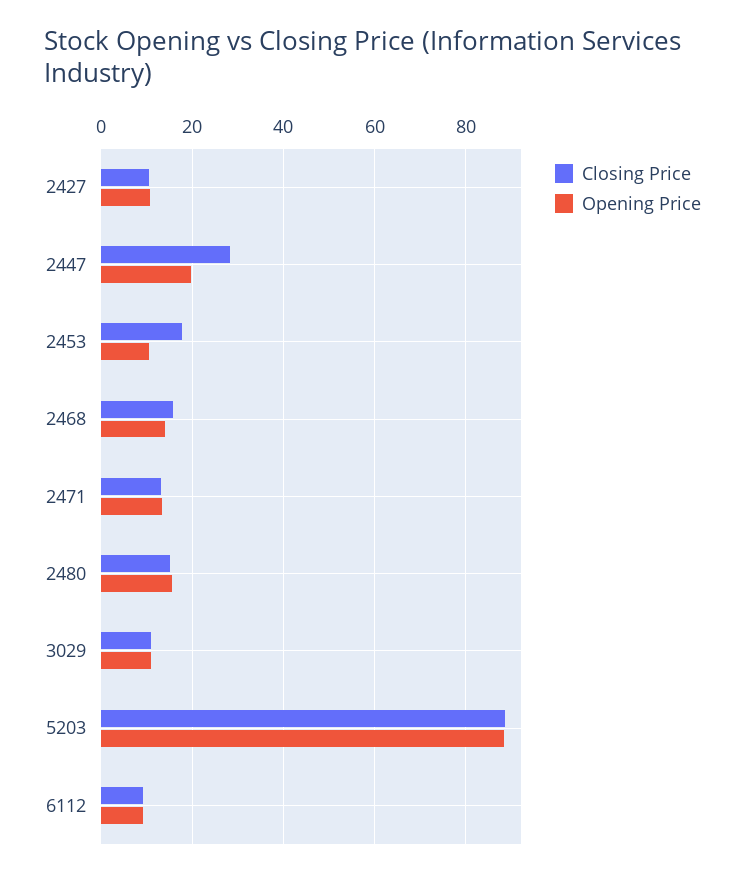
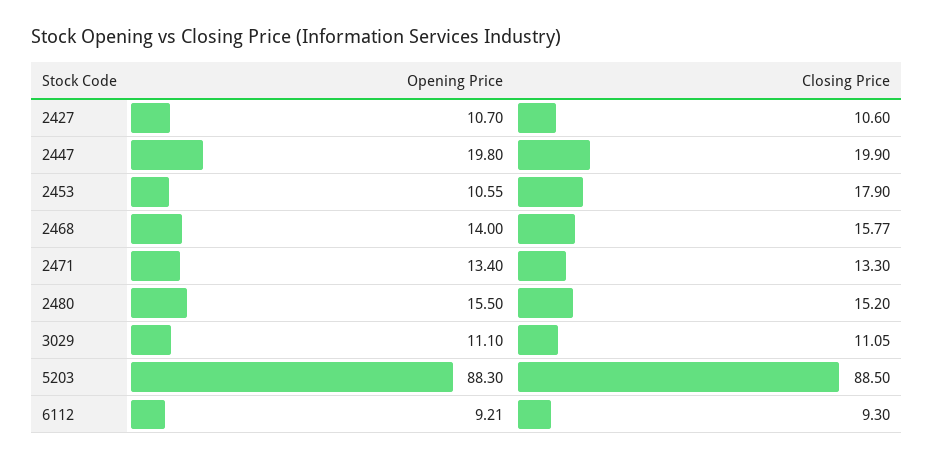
Closing Price, 2447: 28 -> 19.9

